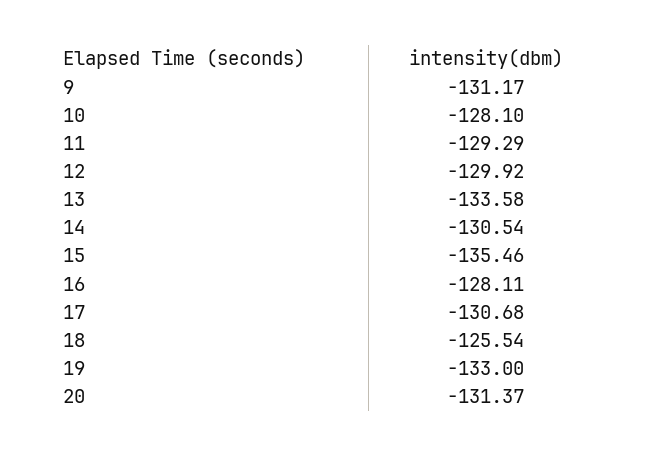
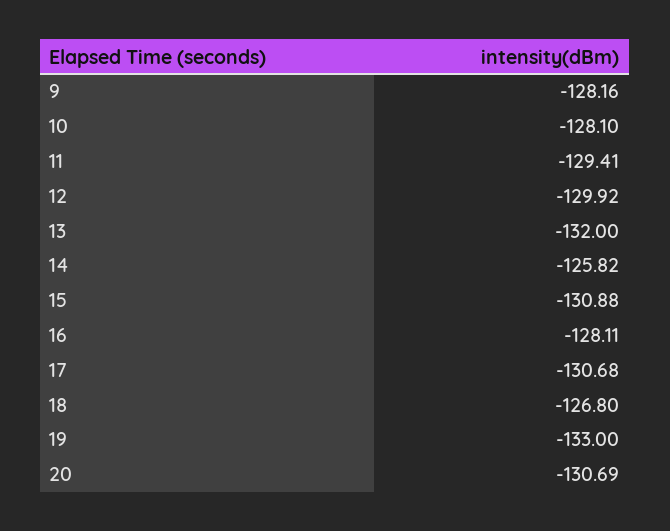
9: -131.17 -> -128.16
11: -129.29 -> -129.41
13: -133.58 -> -132
14: -130.54 -> -125.82
15: -135.46 -> -130.88
18: -125.54 -> -126.8
20: -131.37 -> -130.69

